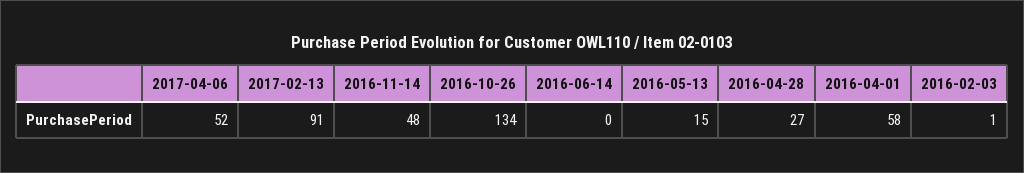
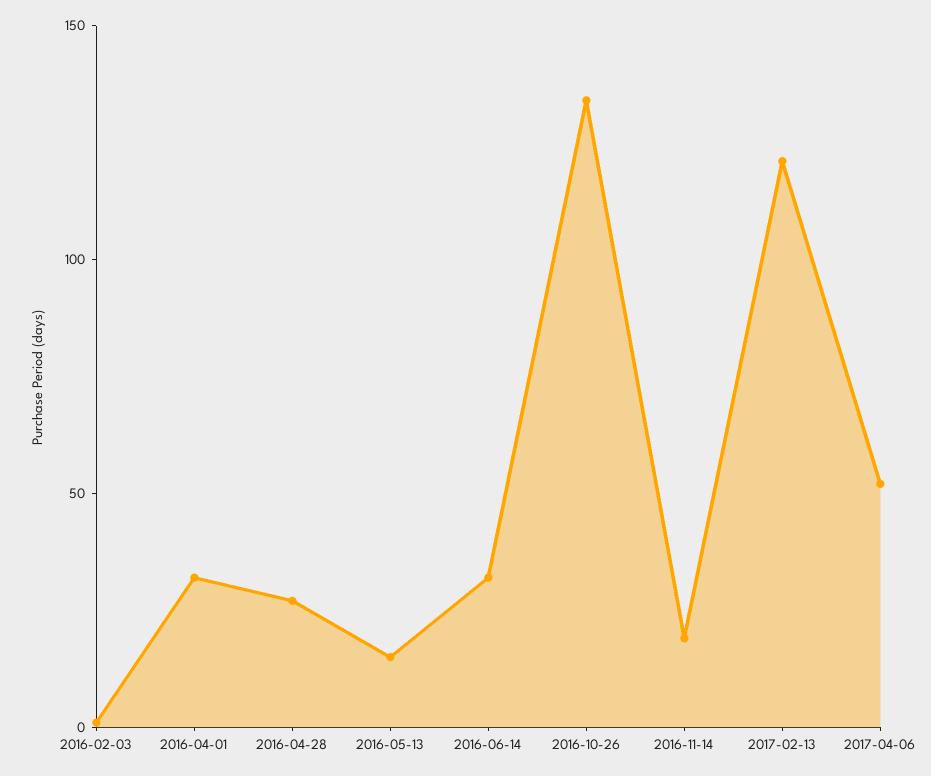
2017-02-13: 91 -> 120
2016-11-14: 48 -> 20
2016-06-14: 0 -> 30
2016-04-01: 58 -> 30

